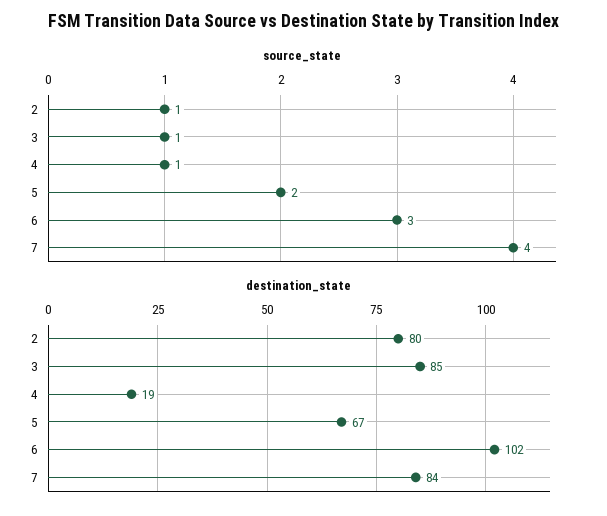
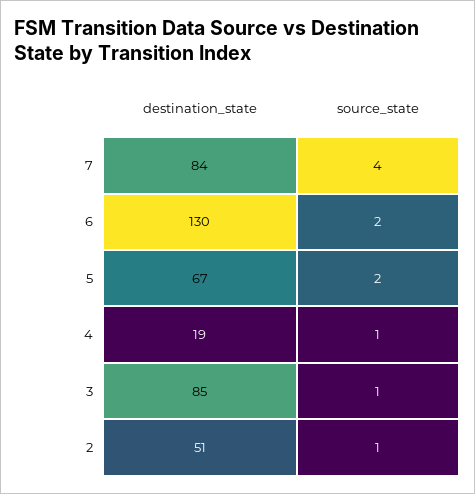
source_state, 6: 3 -> 2
destination_state, 2: 80 -> 51
destination_state, 6: 102 -> 130

